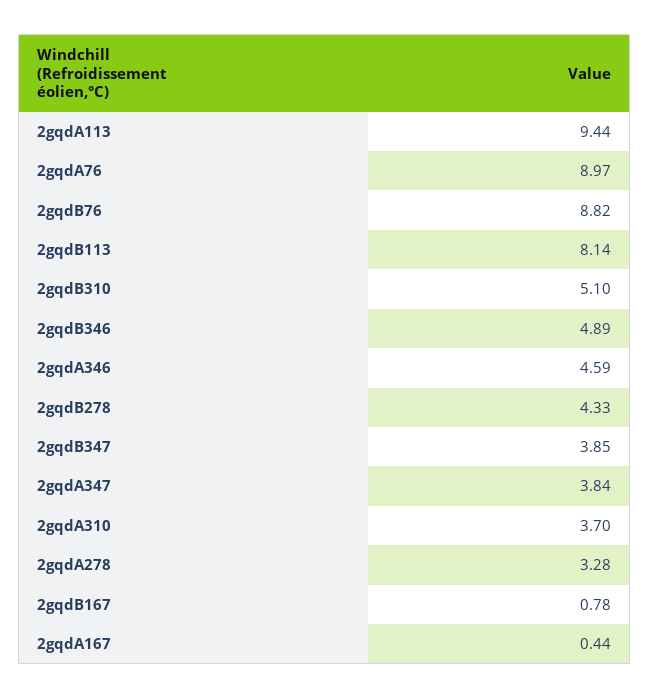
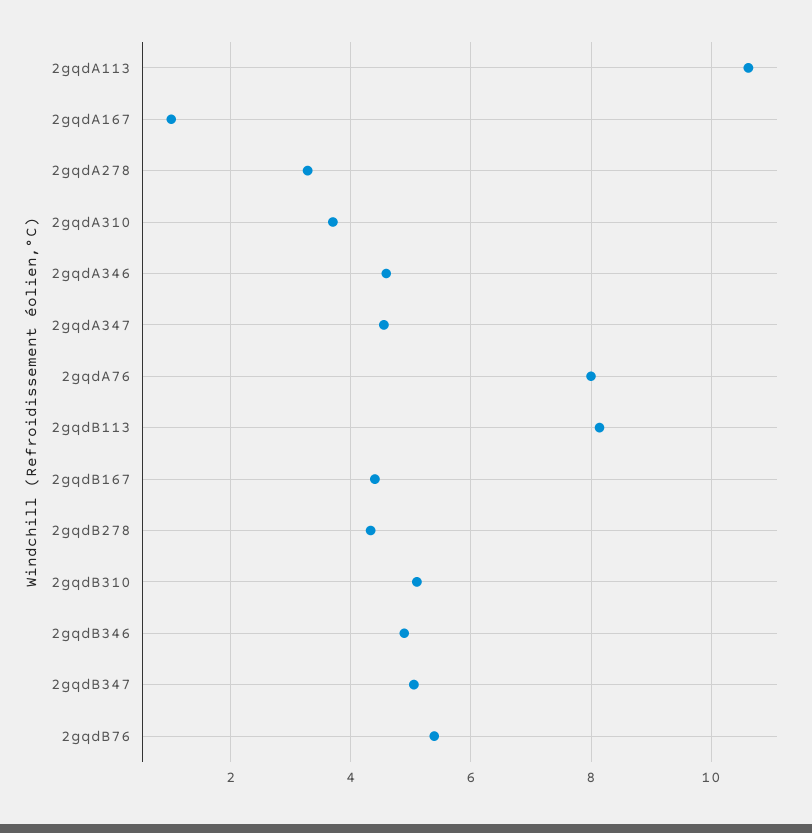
2gqdA113: 9.44 -> 10.6
2gqdA76: 8.97 -> 8
2gqdB76: 8.82 -> 5.4
2gqdB347: 3.85 -> 5
2gqdA347: 3.84 -> 4.6
2gqdB167: 0.78 -> 4.4
2gqdA167: 0.44 -> 1

